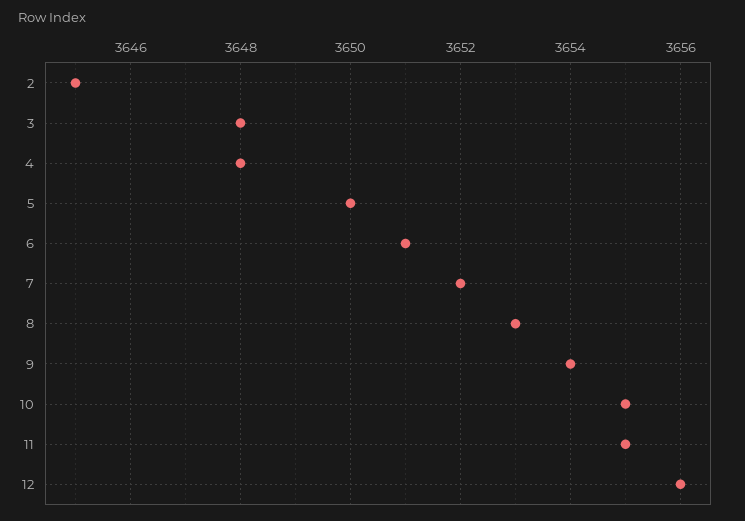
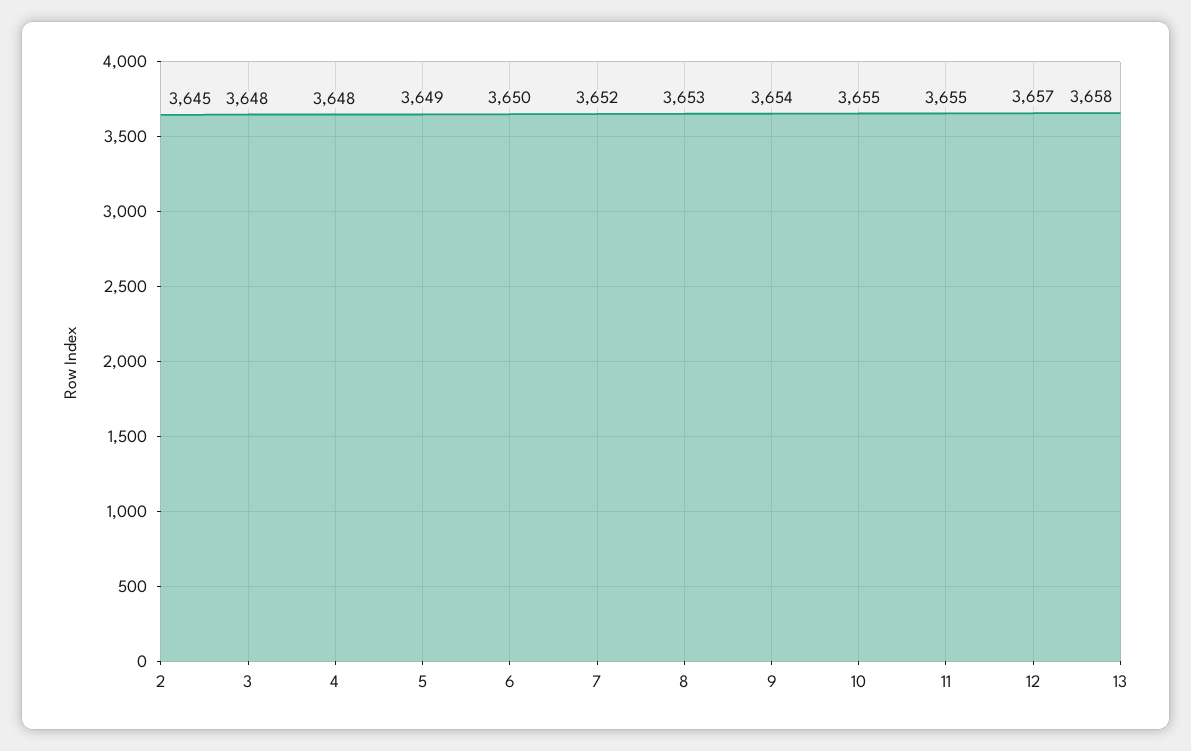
5: 3650 -> 3649
6: 3651 -> 3650
12: 3656 -> 3657
13: none -> 3658

